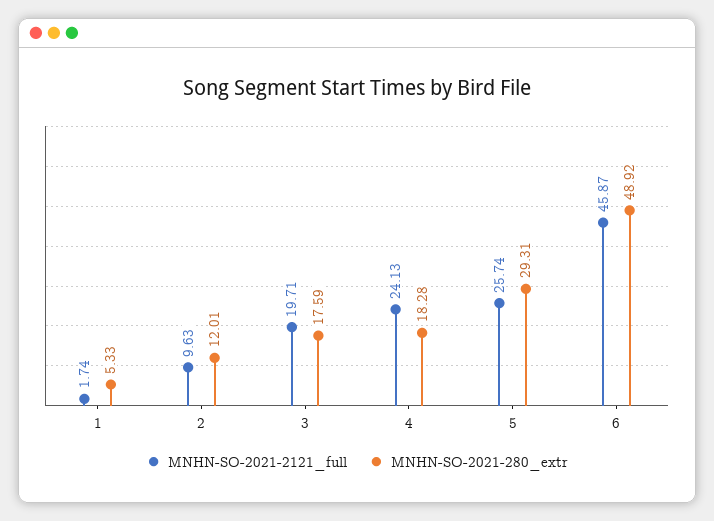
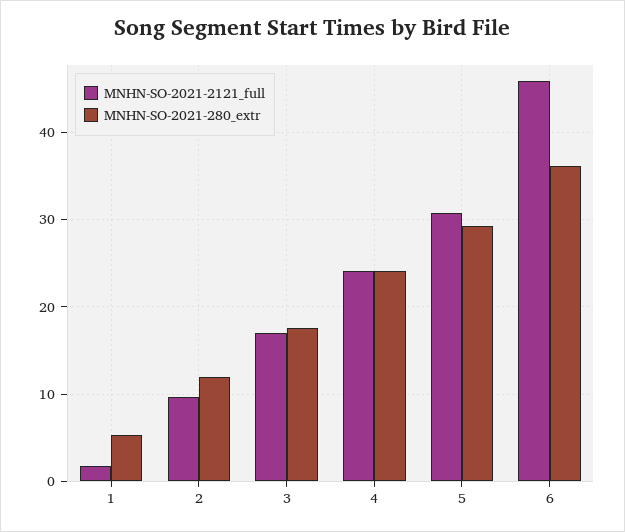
MNHN-SO-2021-2121_full, 3: 19.71 -> 17
MNHN-SO-2021-280_extr, 4: 18.28 -> 24
MNHN-SO-2021-2121_full, 5: 25.74 -> 31
MNHN-SO-2021-280_extr, 6: 48.92 -> 36

